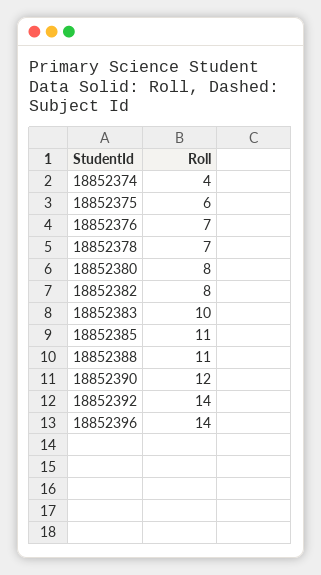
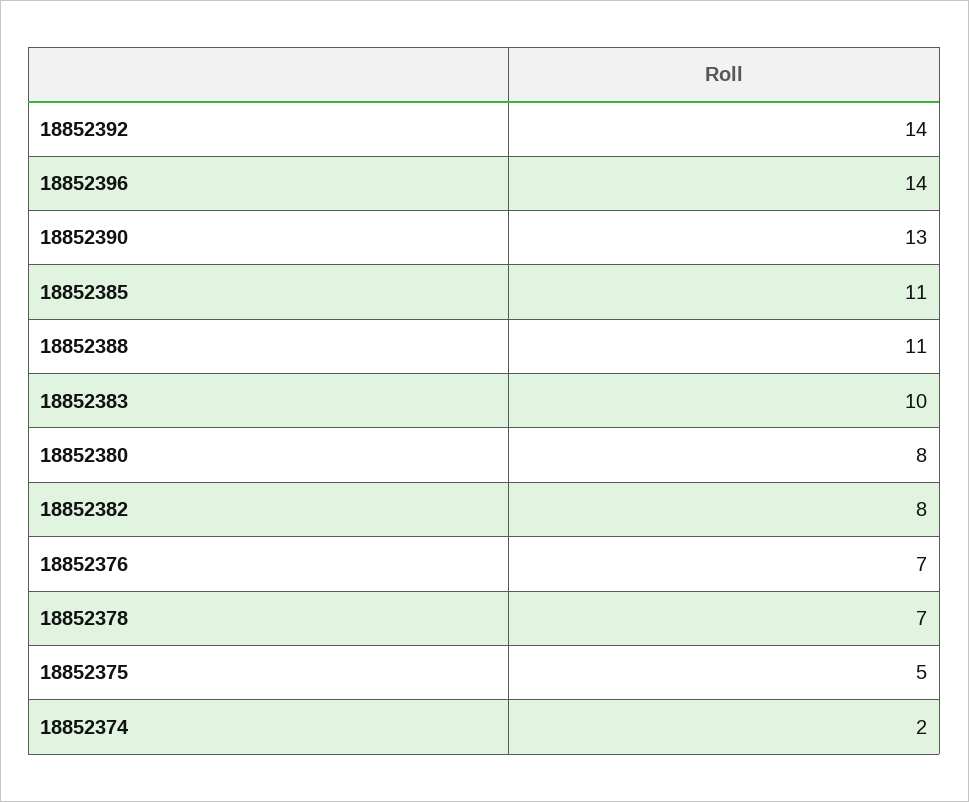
18852374: 4 -> 2
18852375: 6 -> 5
18852390: 12 -> 13

